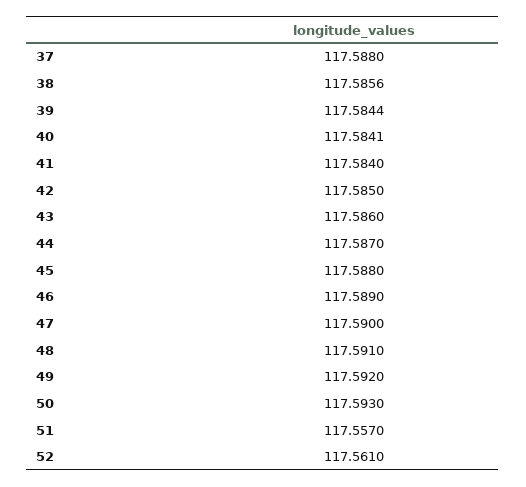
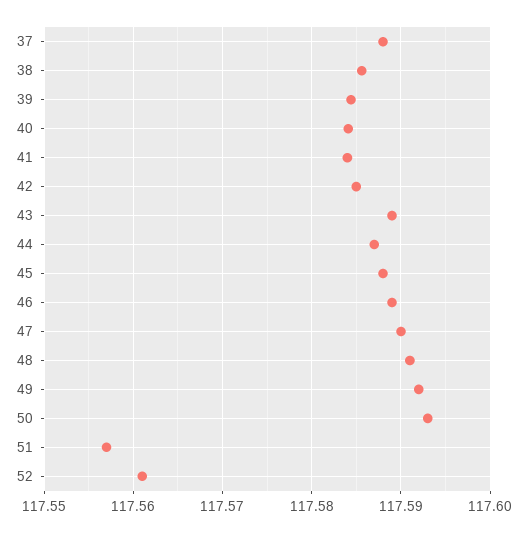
43: 117.586 -> 117.589

